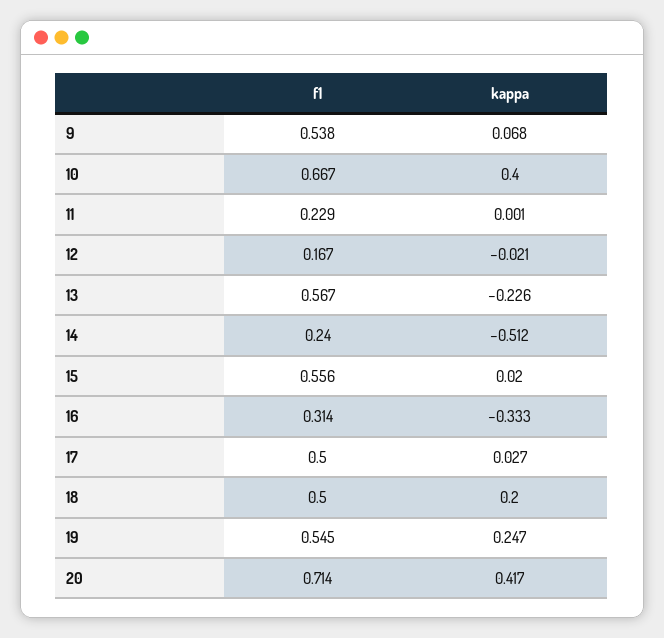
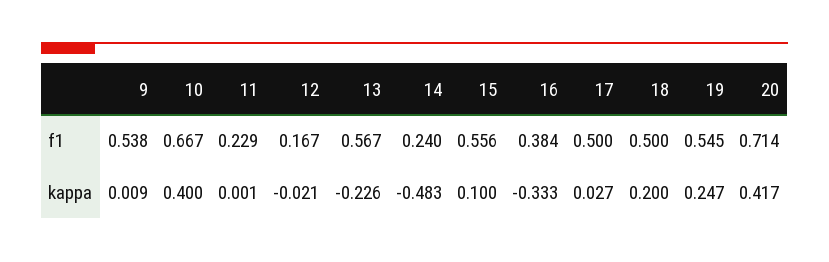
kappa, 9: 0.068 -> 0.009
kappa, 14: -0.512 -> -0.483
kappa, 15: 0.02 -> 0.1
f1, 16: 0.314 -> 0.384

